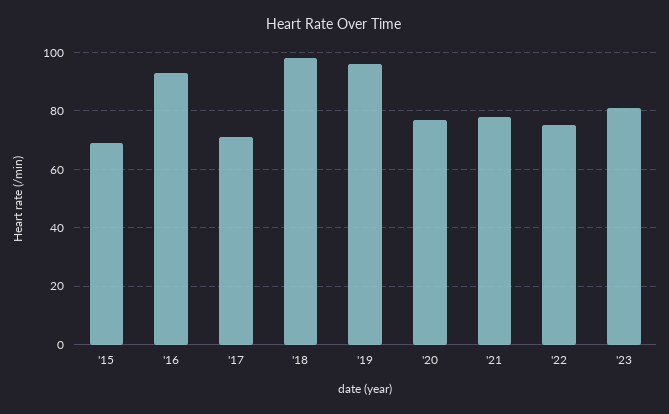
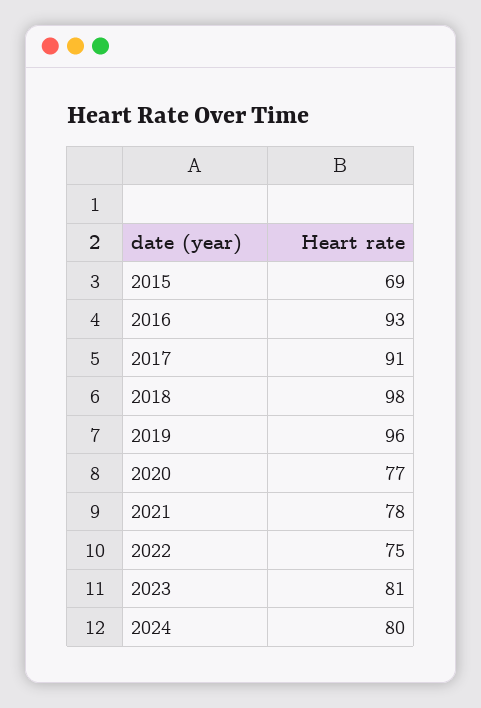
'17: 70 -> 91
2024: none -> 80

